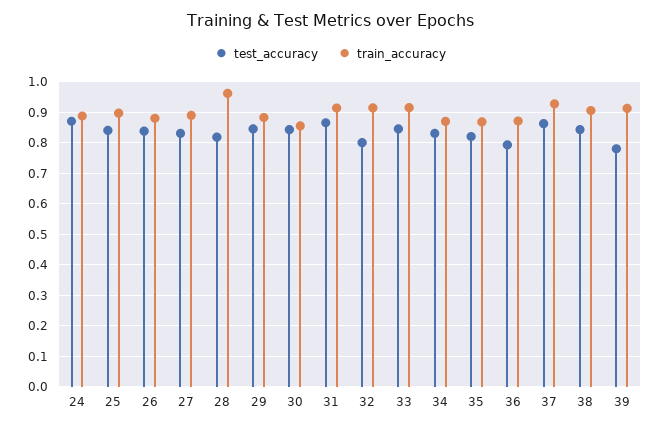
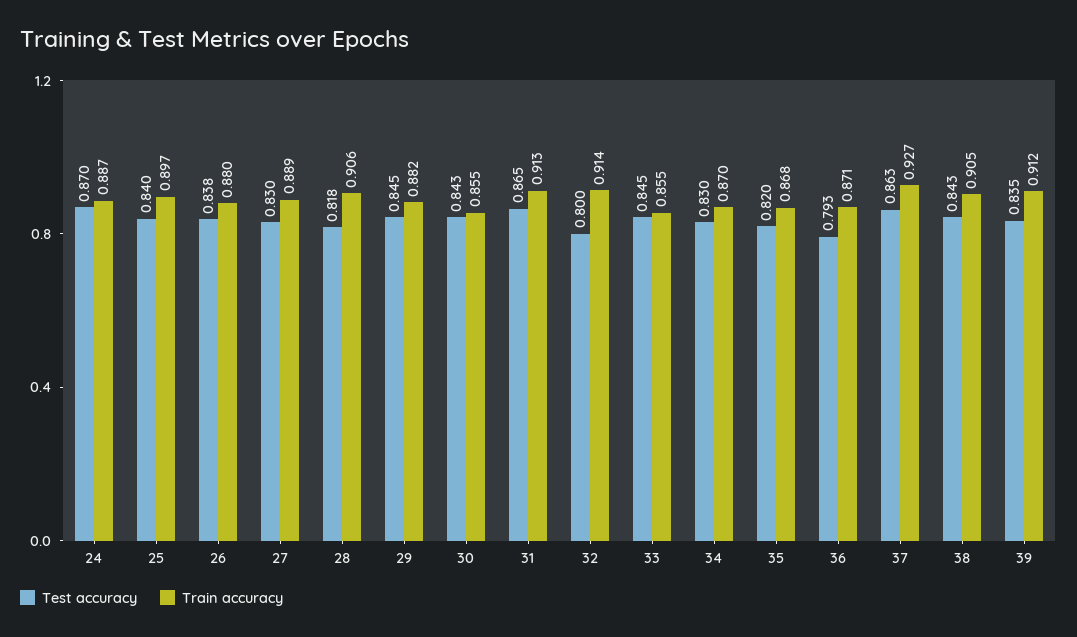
train_accuracy, 28: 0.96 -> 0.906
train_accuracy, 33: 0.92 -> 0.855
test_accuracy, 39: 0.78 -> 0.835

